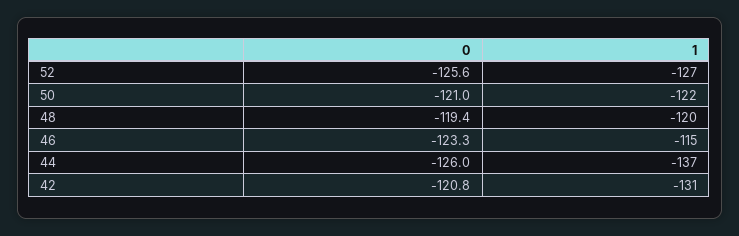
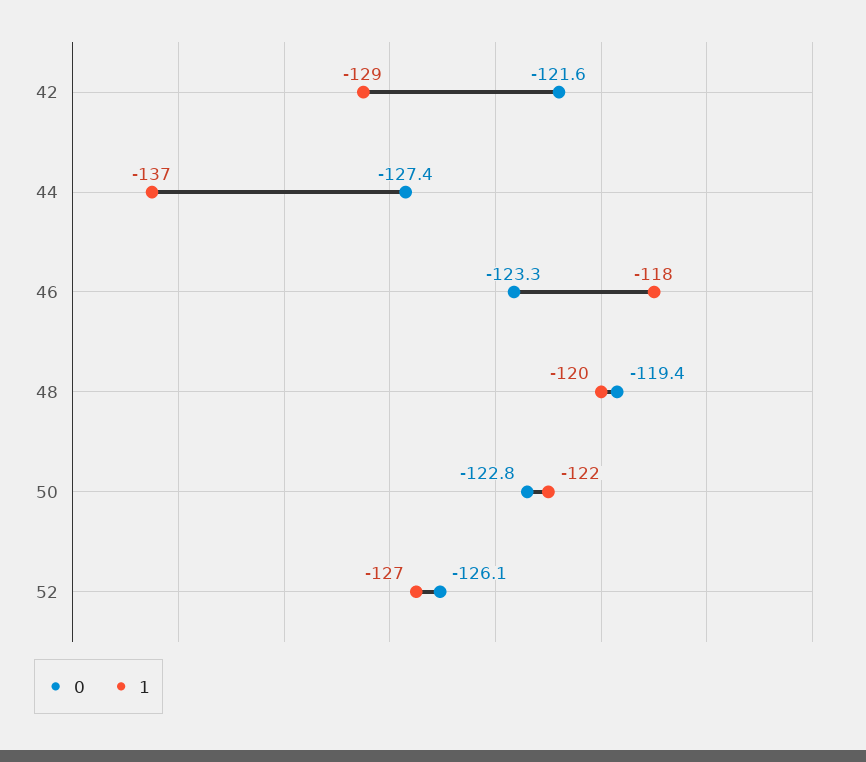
0, 52: -125.6 -> -126.1
0, 50: -121 -> -122.8
1, 46: -115 -> -118
0, 44: -126 -> -127.4
0, 42: -120.8 -> -121.6
1, 42: -131 -> -129

